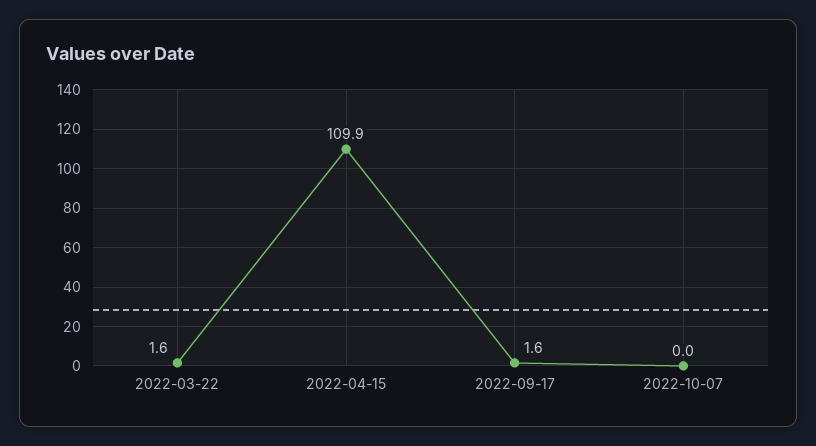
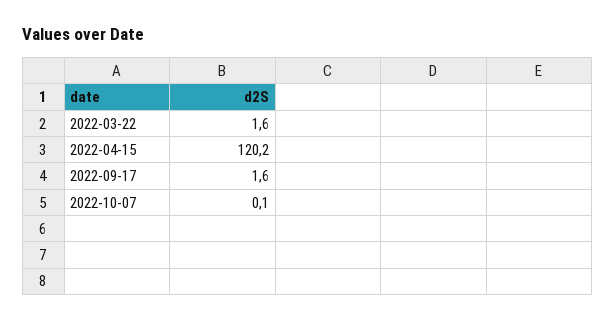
2022-04-15: 109.9 -> 120.2
2022-10-07: 0 -> 0.1

